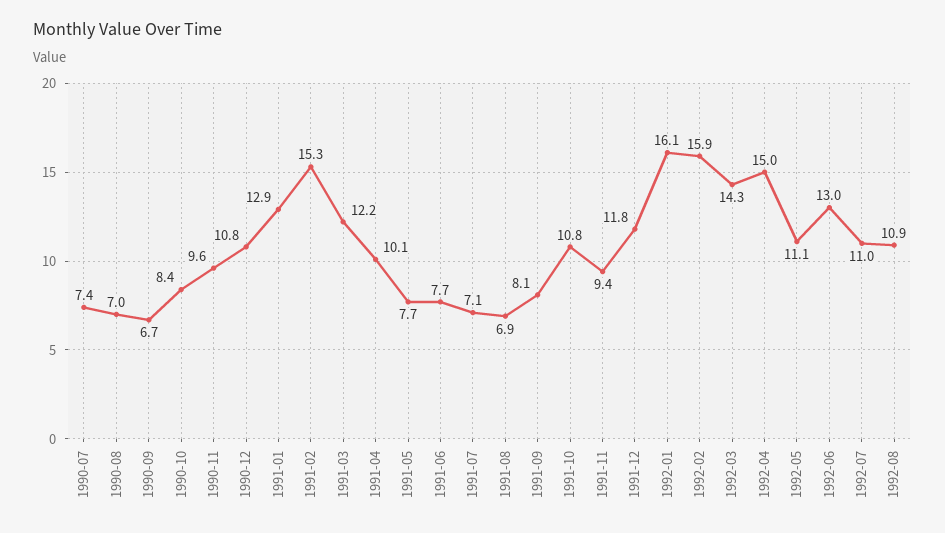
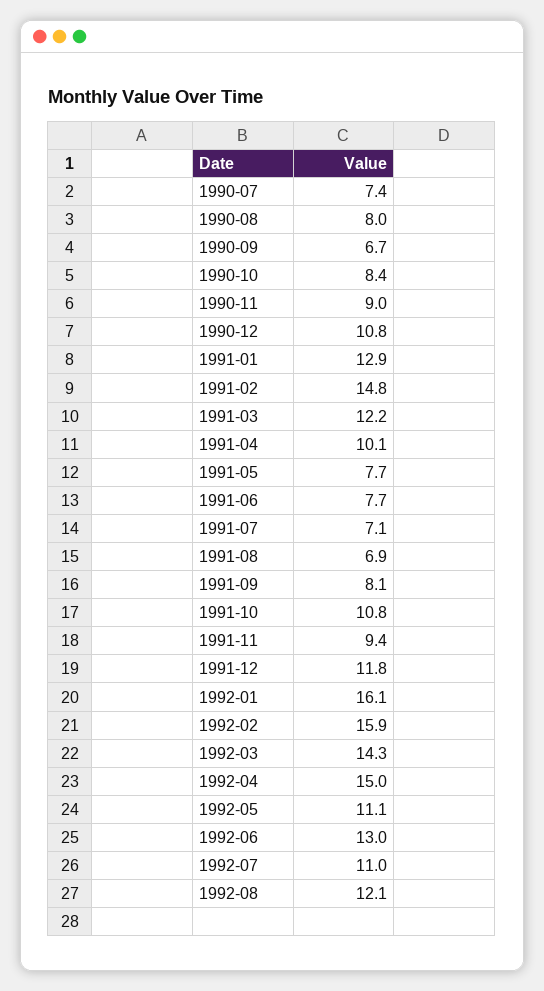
1990-08: 7 -> 8
1990-11: 9.6 -> 9
1991-02: 15.3 -> 14.8
1992-08: 10.9 -> 12.1

